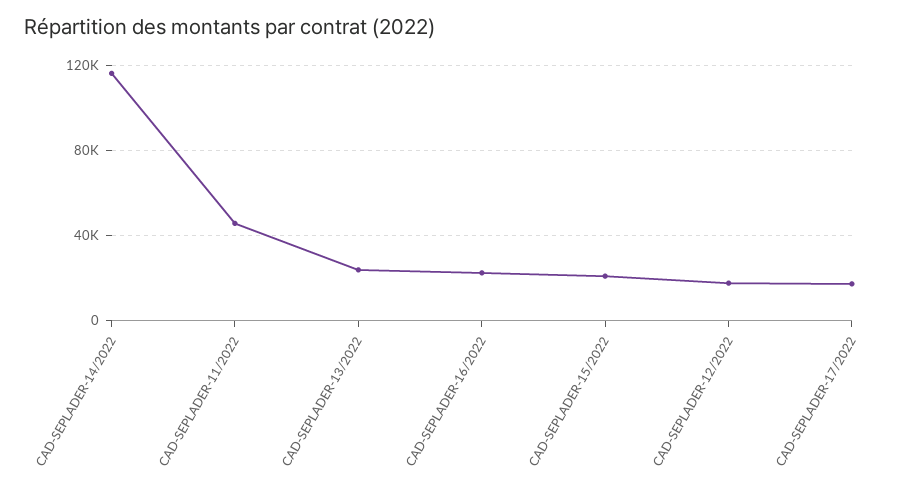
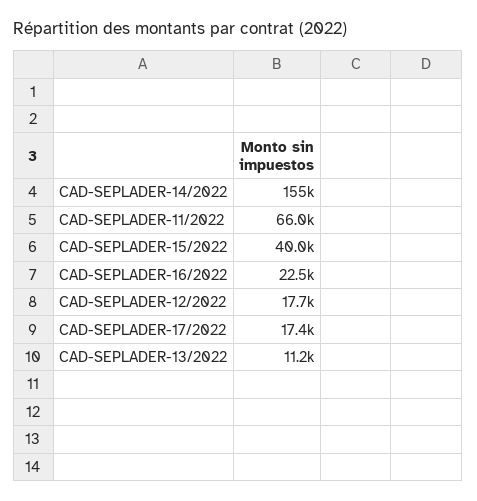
CAD-SEPLADER-14/2022: 115000 -> 155000
CAD-SEPLADER-11/2022: 45000 -> 66000
CAD-SEPLADER-13/2022: 25000 -> 11200
CAD-SEPLADER-15/2022: 20000 -> 40000

